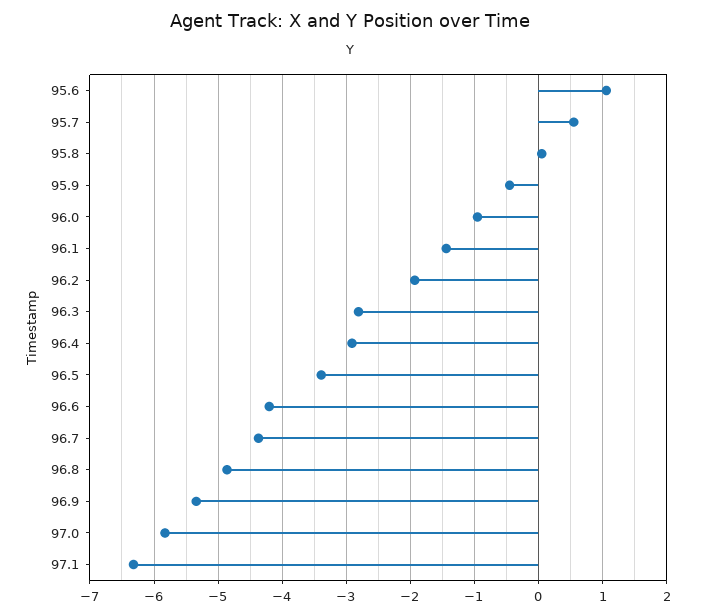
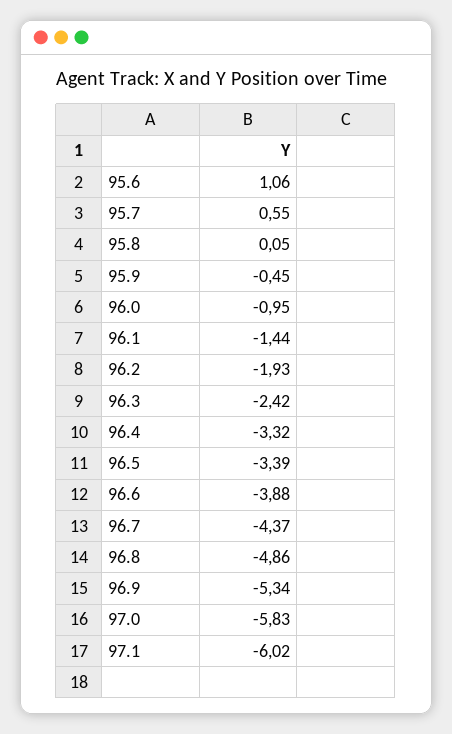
96.3: -2.8 -> -2.42
96.4: -2.9 -> -3.32
96.6: -4.2 -> -3.88
97.1: -6.3 -> -6.02

